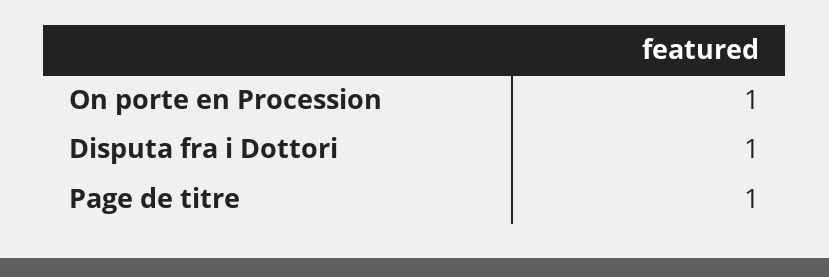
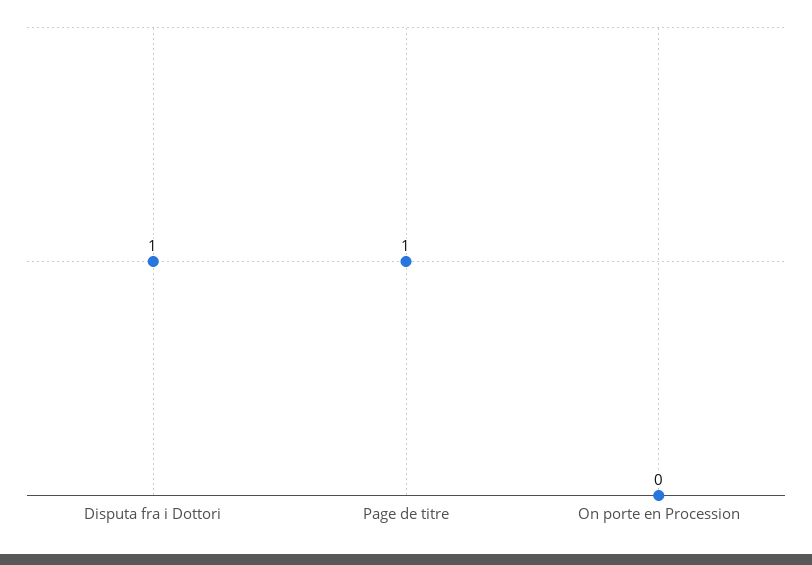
On porte en Procession: 1 -> 0

